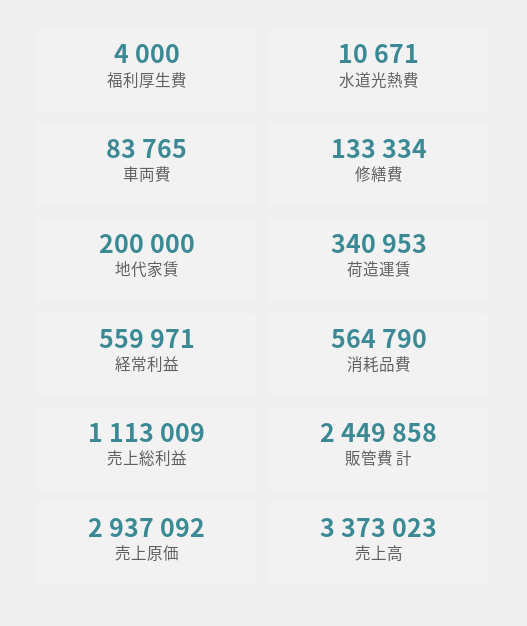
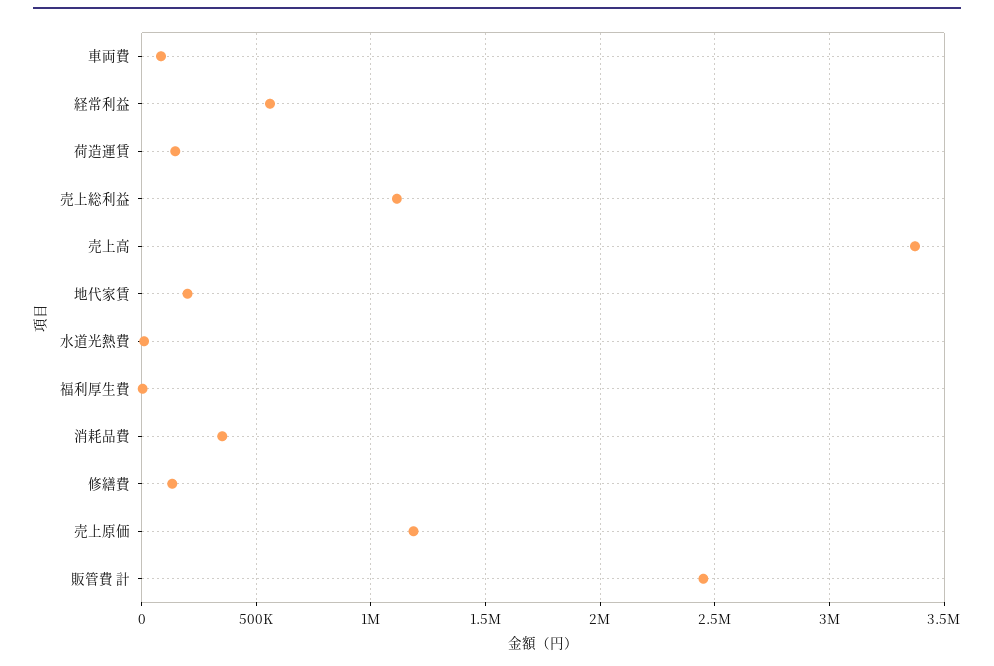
荷造運賃: 340953 -> 150000
消耗品費: 564790 -> 350000
売上原価: 2937092 -> 1200000

